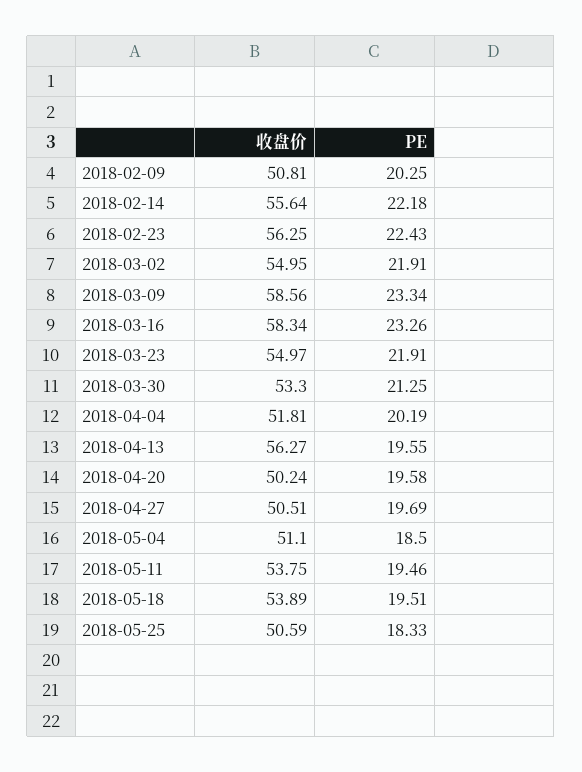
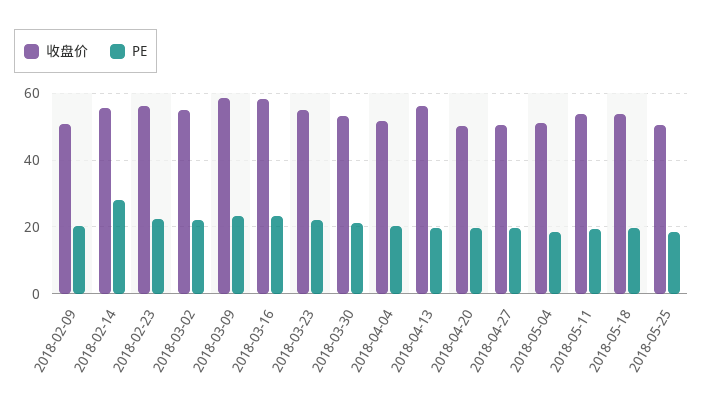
PE, 2018-02-14: 22.18 -> 28

